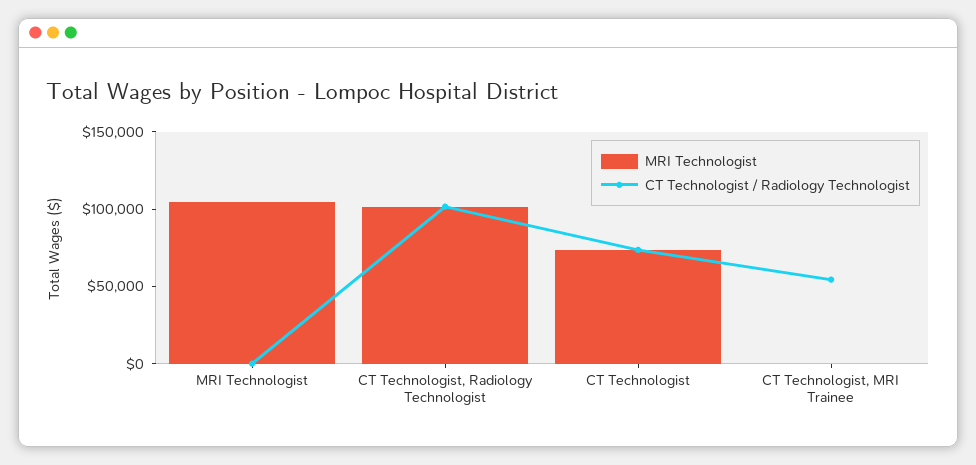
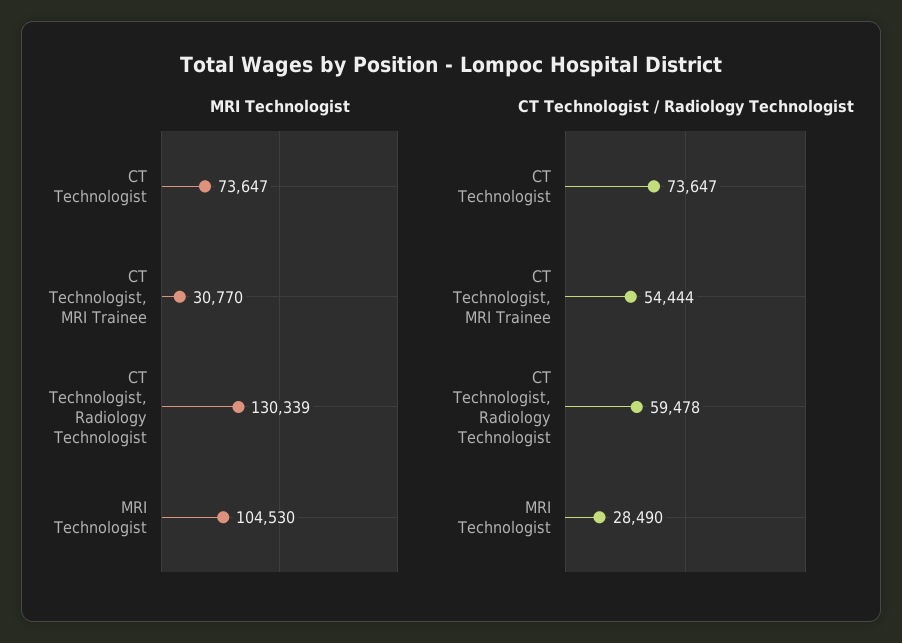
CT Technologist / Radiology Technologist, MRI Technologist: 0 -> 28490
MRI Technologist, CT Technologist, Radiology Technologist: 100000 -> 130339
CT Technologist / Radiology Technologist, CT Technologist, Radiology Technologist: 100000 -> 59478
MRI Technologist, CT Technologist, MRI Trainee: 0 -> 30770

